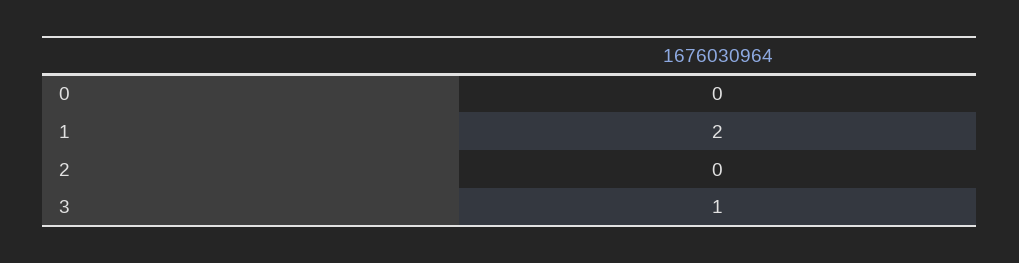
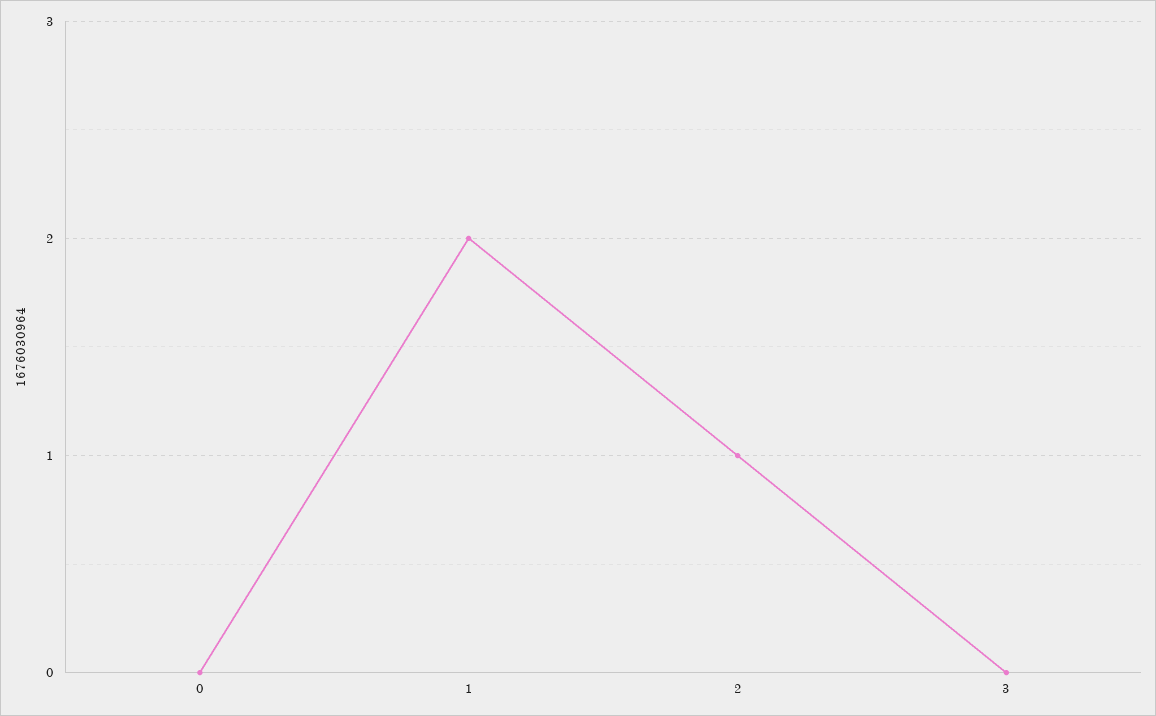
2: 0 -> 1
3: 1 -> 0

